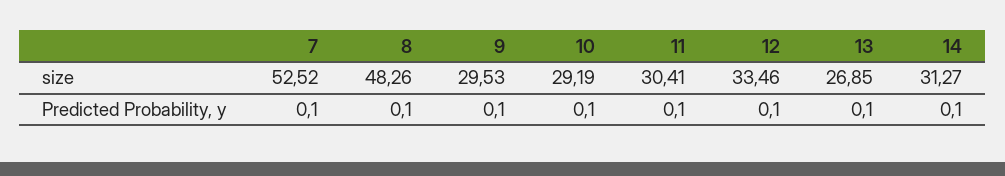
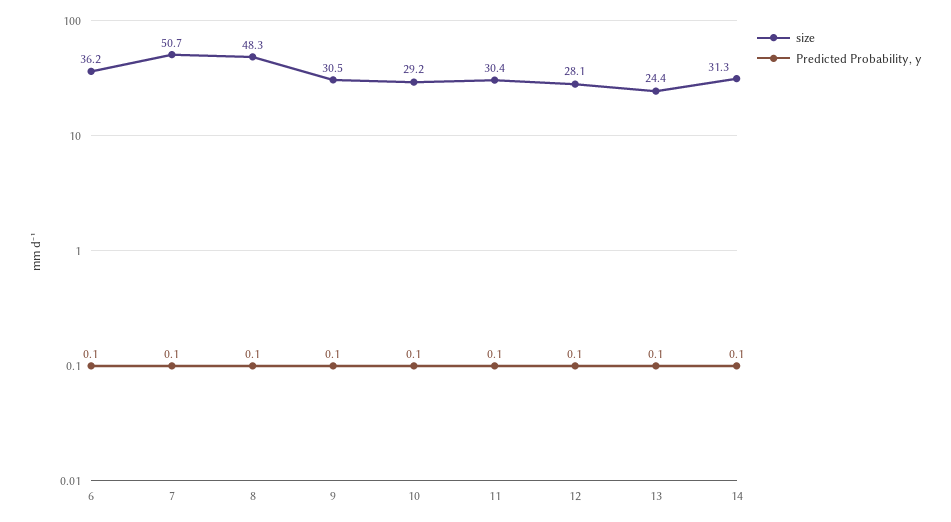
size, 7: 52.52 -> 50.7
size, 9: 29.53 -> 30.5
size, 12: 33.46 -> 28.1
size, 13: 26.85 -> 24.4
size, 6: none -> 36.2
Predicted Probability, y, 6: none -> 0.1

